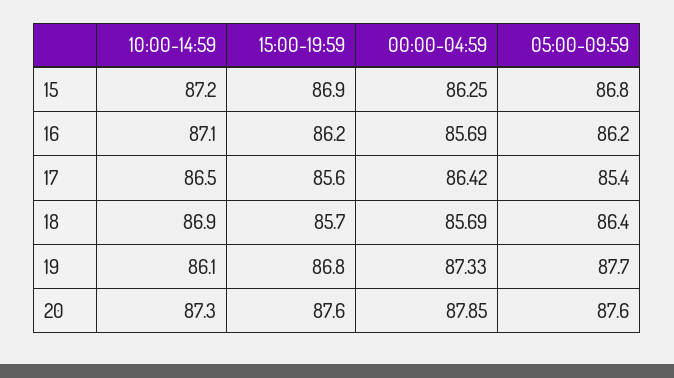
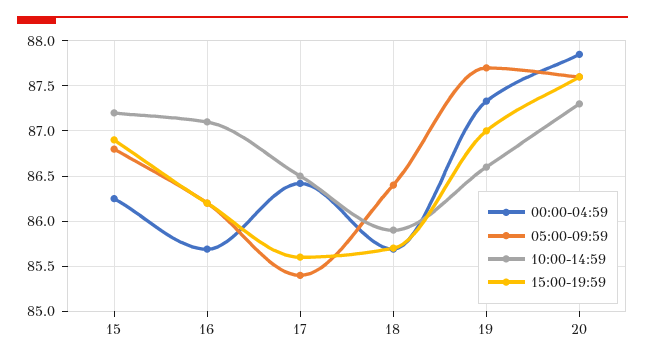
10:00-14:59, 18: 86.9 -> 85.9
10:00-14:59, 19: 86.1 -> 86.6
15:00-19:59, 19: 86.8 -> 87

